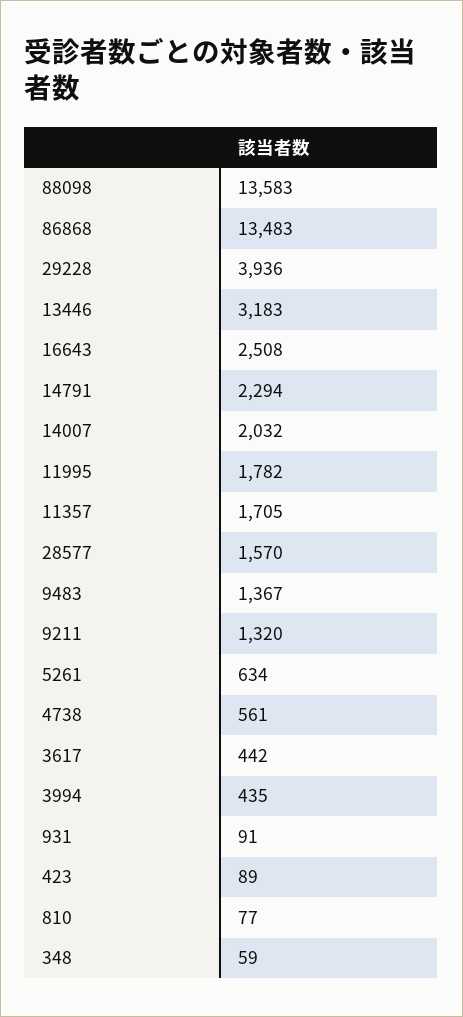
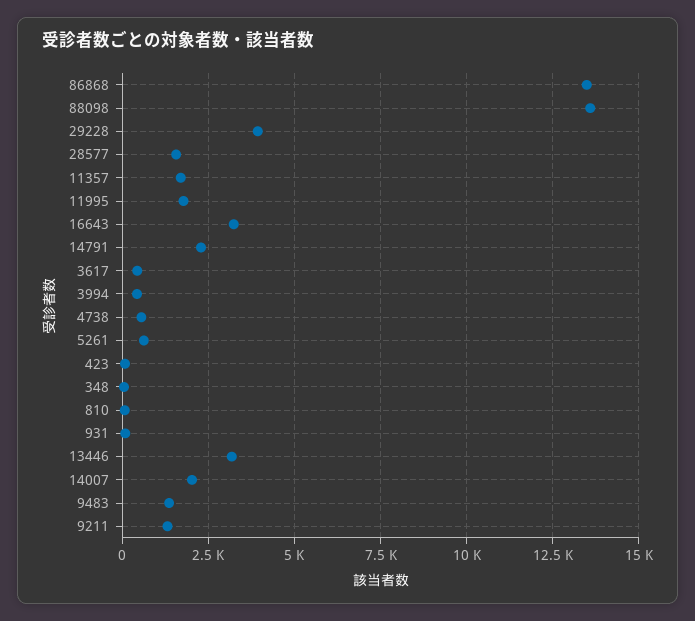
16643: 2508 -> 3250

